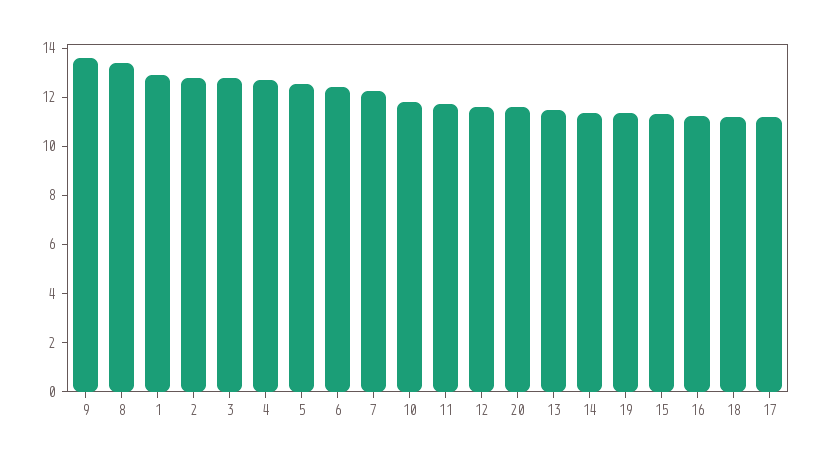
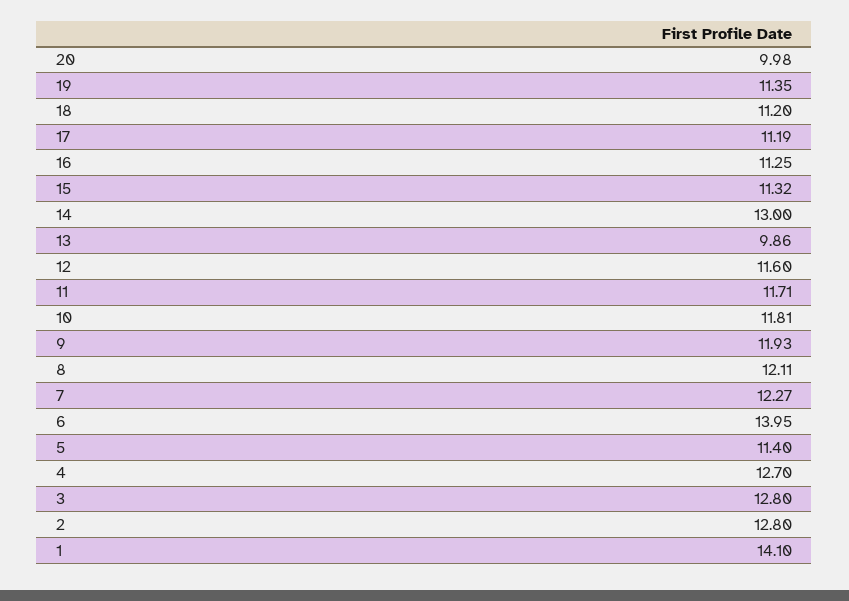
9: 13.5 -> 11.93
8: 13.5 -> 12.11
1: 13 -> 14.1
5: 12.5 -> 11.4
6: 12.5 -> 13.95
20: 11.5 -> 9.98
13: 11.5 -> 9.86
14: 11.5 -> 13

